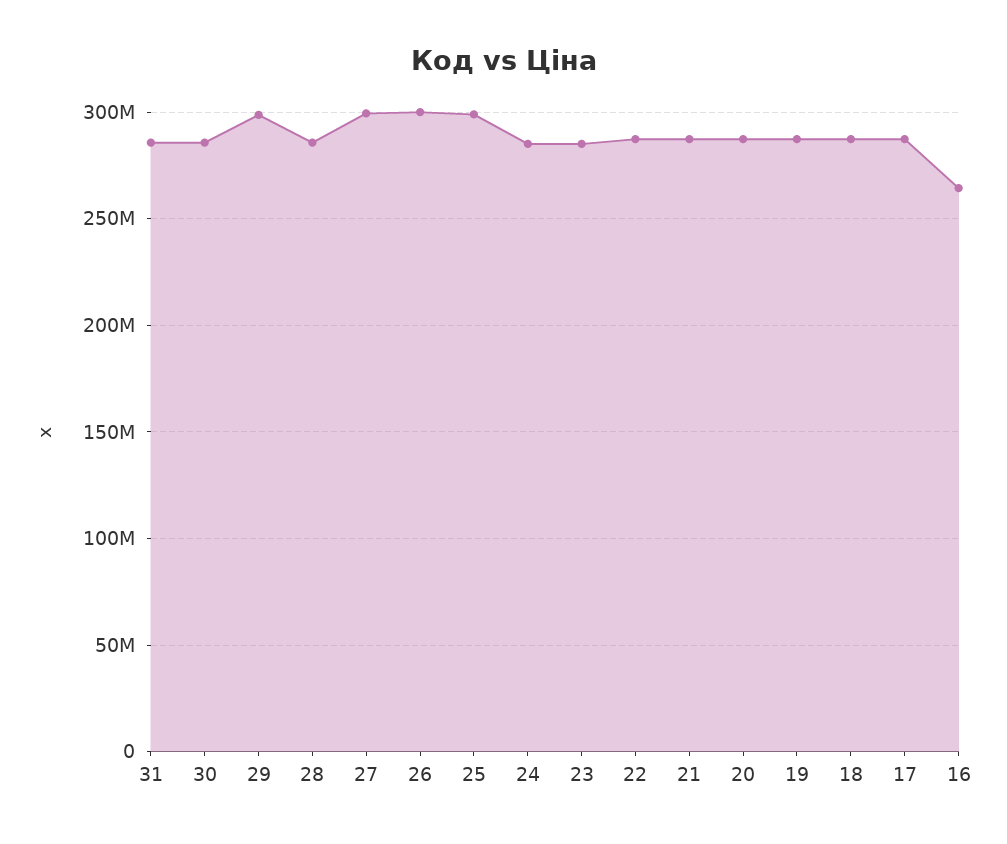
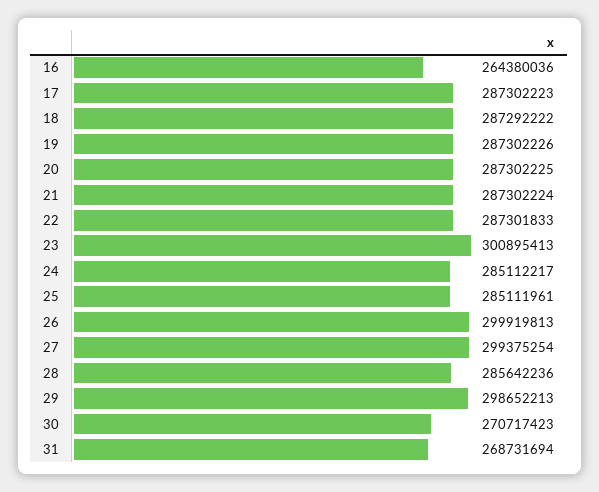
31: 285000000 -> 268731694
30: 285000000 -> 270717423
25: 300000000 -> 285111961
23: 285000000 -> 300895413

